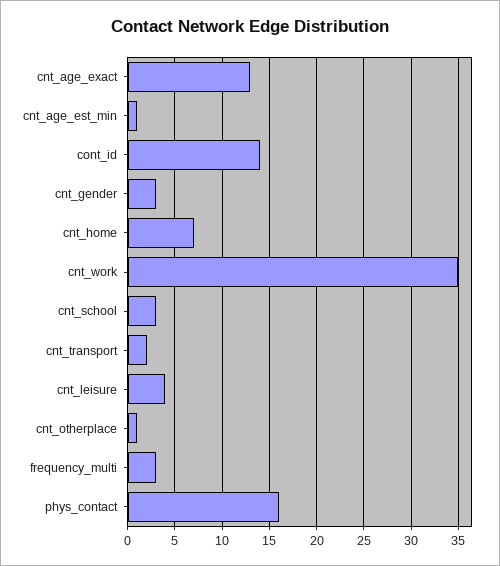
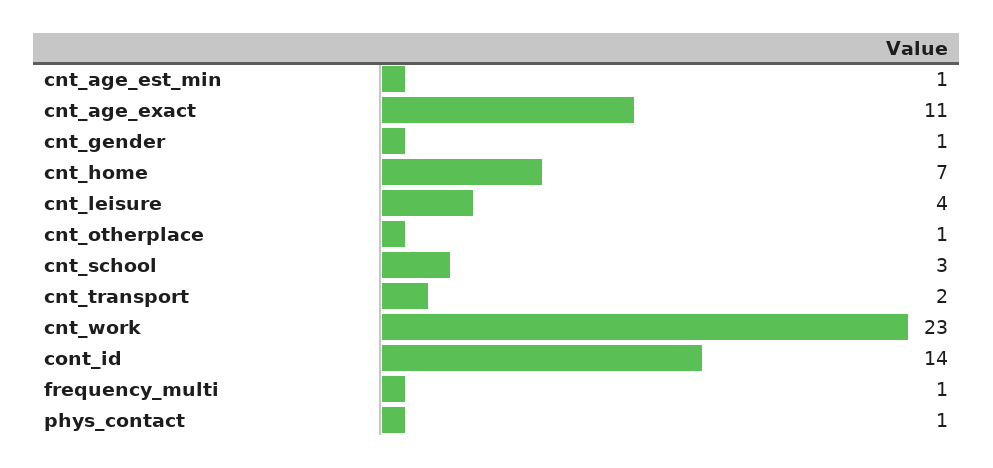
cnt_age_exact: 13 -> 11
cnt_gender: 3 -> 1
cnt_work: 35 -> 23
frequency_multi: 3 -> 1
phys_contact: 16 -> 1

